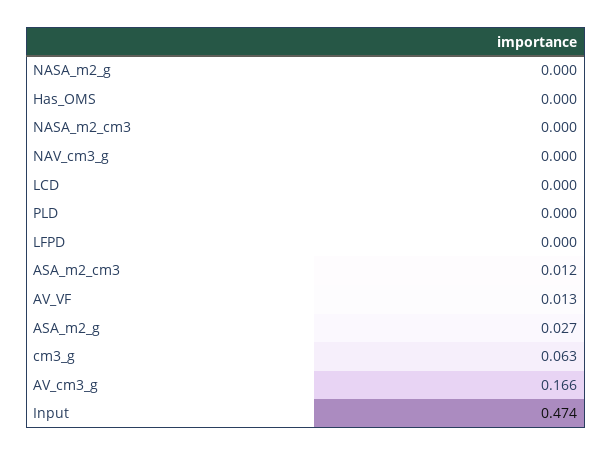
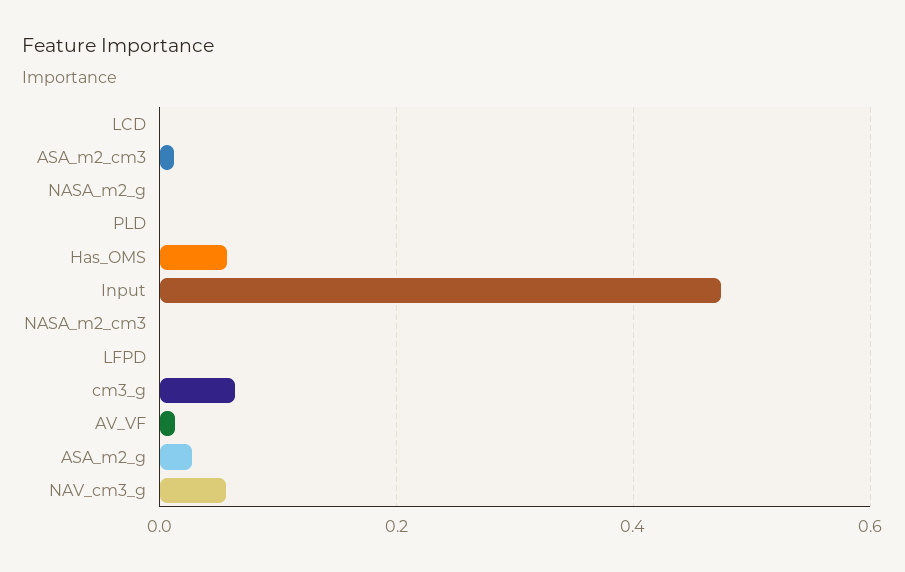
Has_OMS: 0 -> 0.06
NAV_cm3_g: 0 -> 0.06
AV_cm3_g: 0.166 -> none

